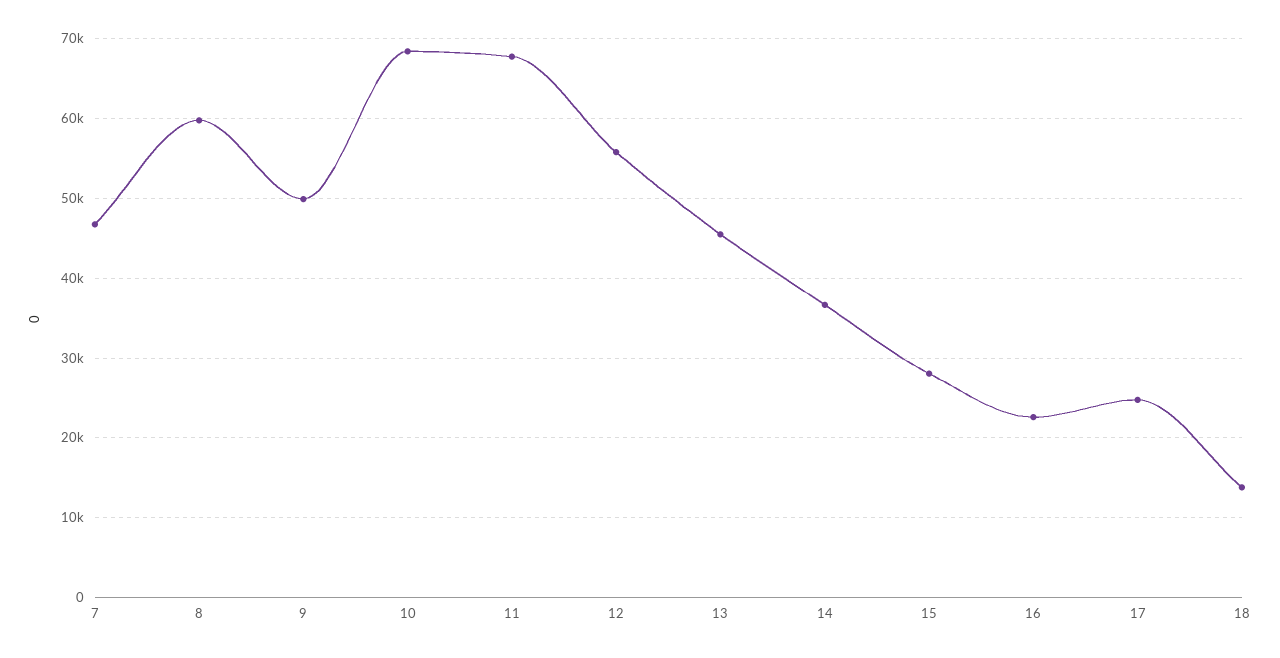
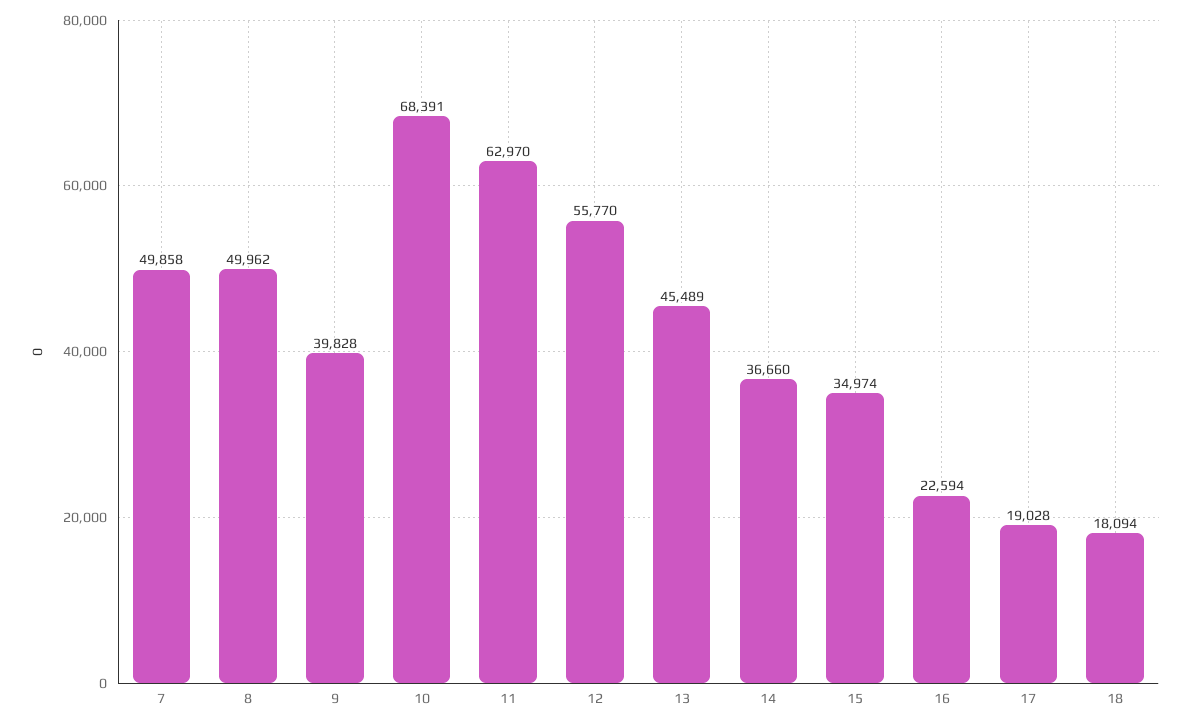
7: 47000 -> 49858
8: 60000 -> 49962
9: 50000 -> 39828
11: 68000 -> 62970
15: 28000 -> 34974
17: 25000 -> 19028
18: 14000 -> 18094

